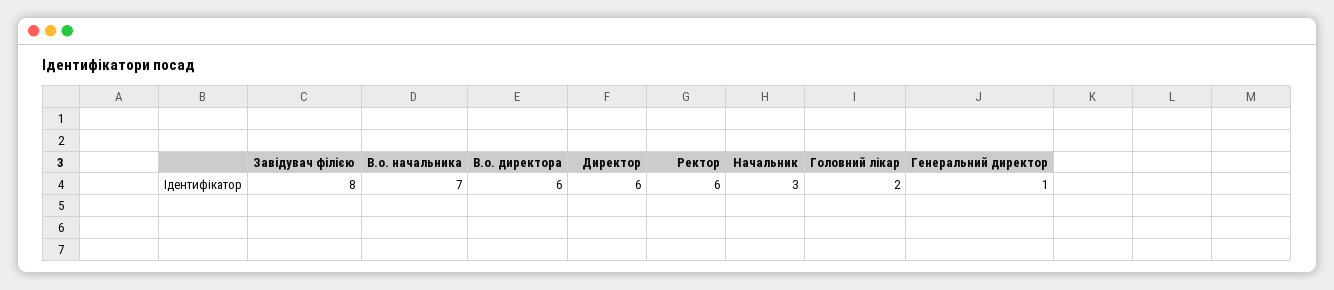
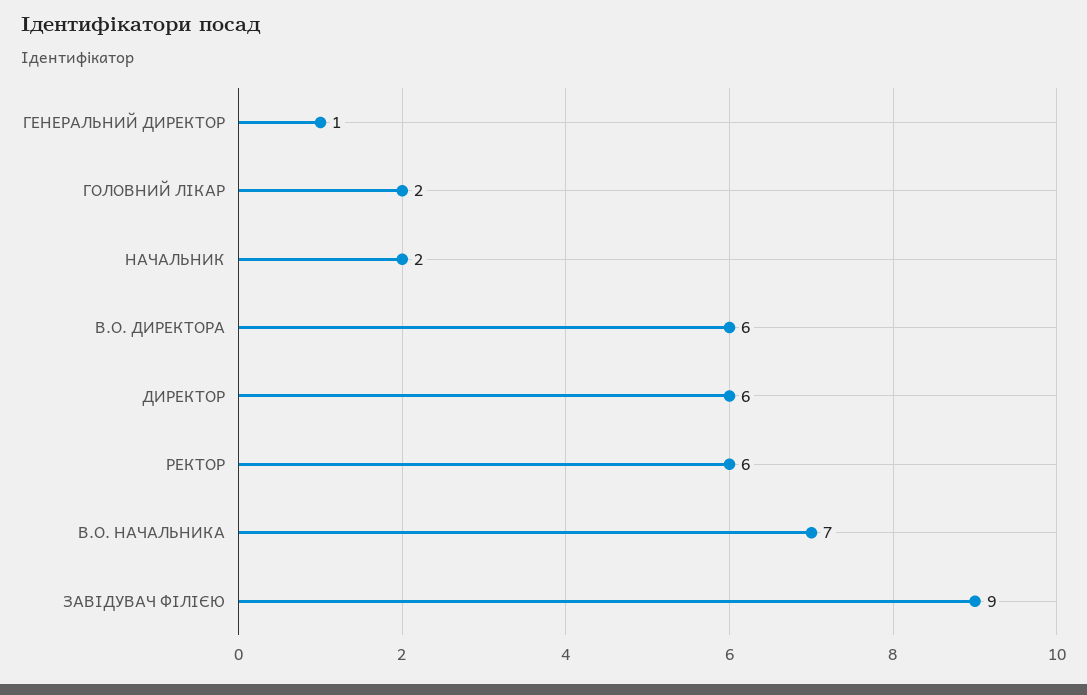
Завідувач філією: 8 -> 9
Начальник: 3 -> 2

